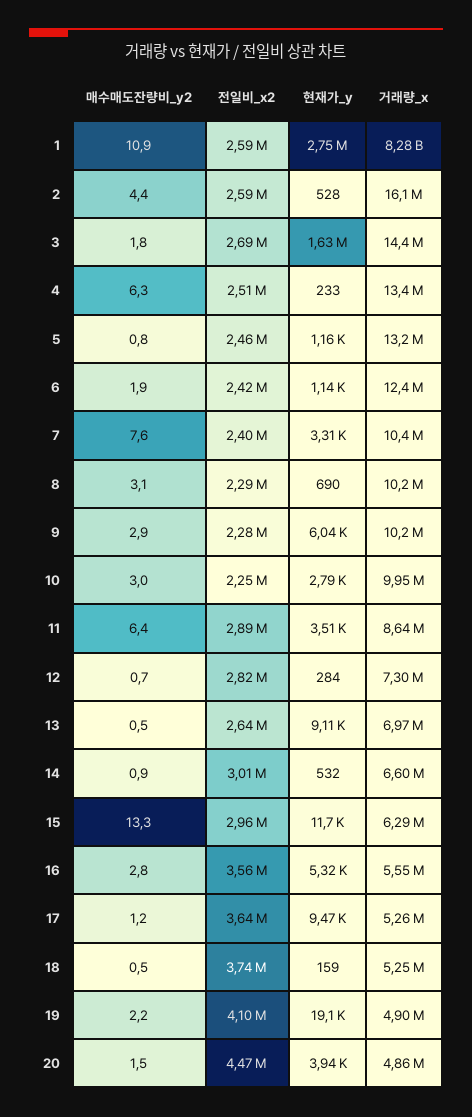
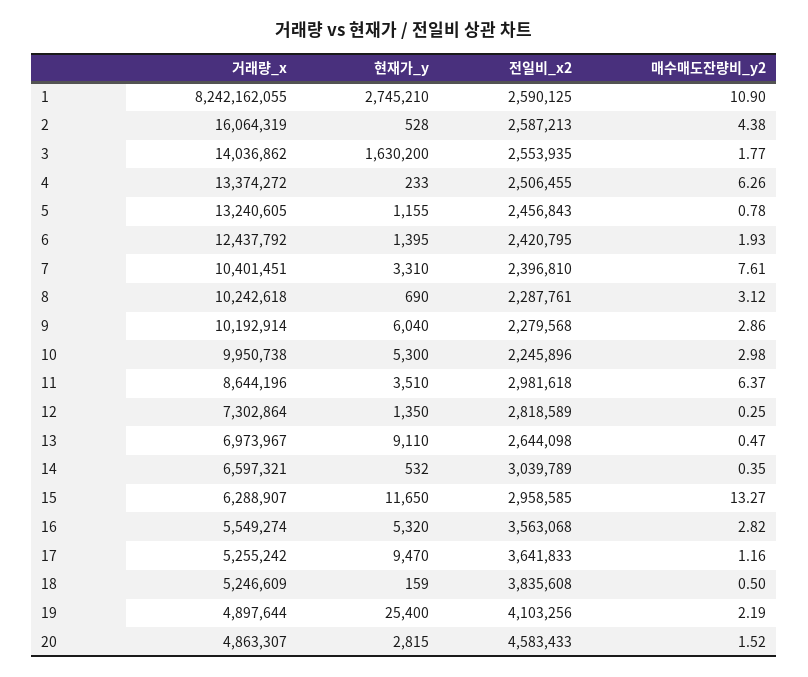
거래량_x, 1: 8280000000 -> 8242162055
전일비_x2, 3: 2690000 -> 2553935
거래량_x, 3: 14400000 -> 14036862
현재가_y, 6: 1140 -> 1395
현재가_y, 10: 2790 -> 5300
전일비_x2, 11: 2890000 -> 2981618
매수매도잔량비_y2, 12: 0.7 -> 0.25
현재가_y, 12: 284 -> 1350
매수매도잔량비_y2, 14: 0.9 -> 0.35
전일비_x2, 14: 3010000 -> 3039789
전일비_x2, 18: 3740000 -> 3835608
현재가_y, 19: 19100 -> 25400
전일비_x2, 20: 4470000 -> 4583433
현재가_y, 20: 3940 -> 2815

